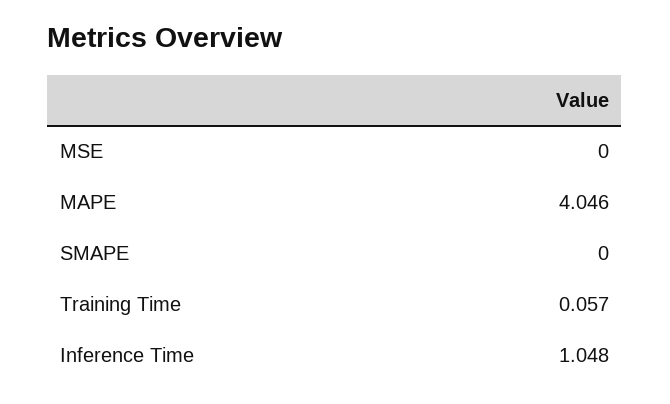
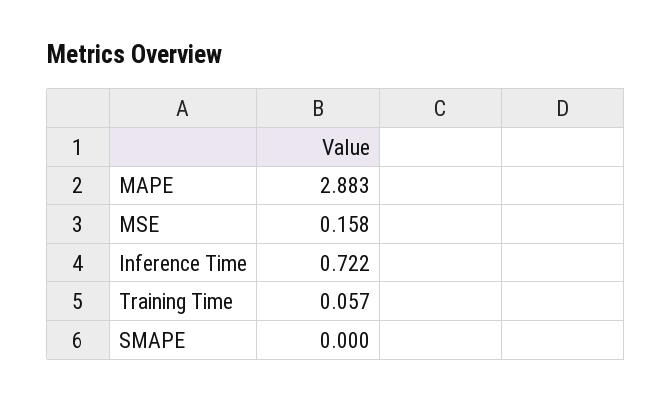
MSE: 0 -> 0.158
MAPE: 4.046 -> 2.883
Inference Time: 1.048 -> 0.722

